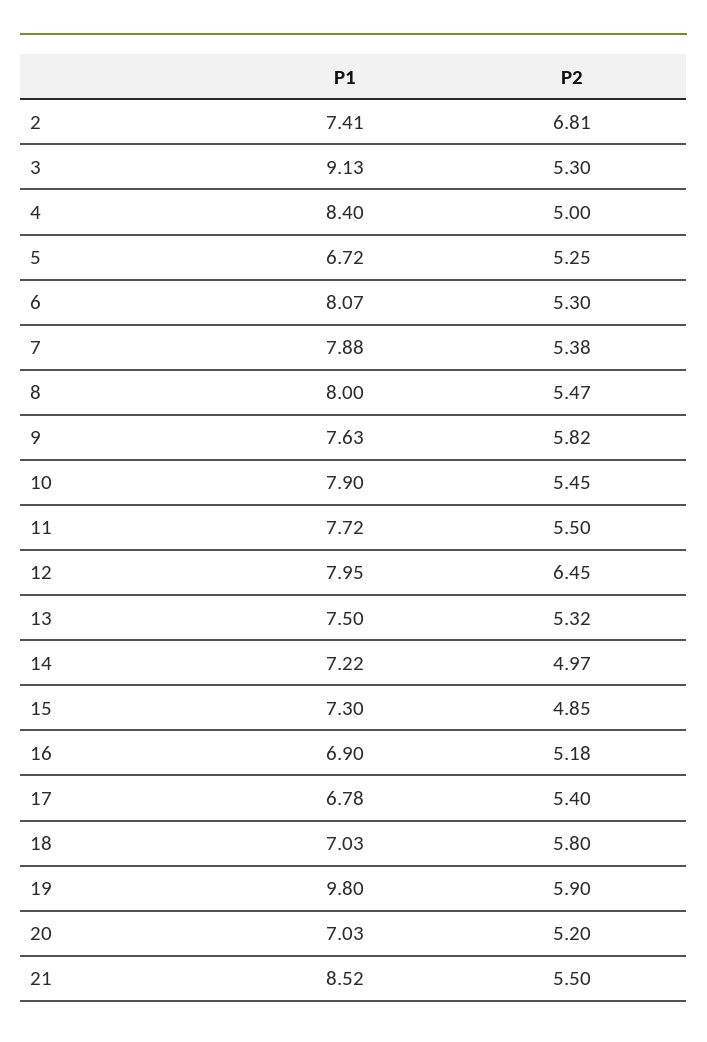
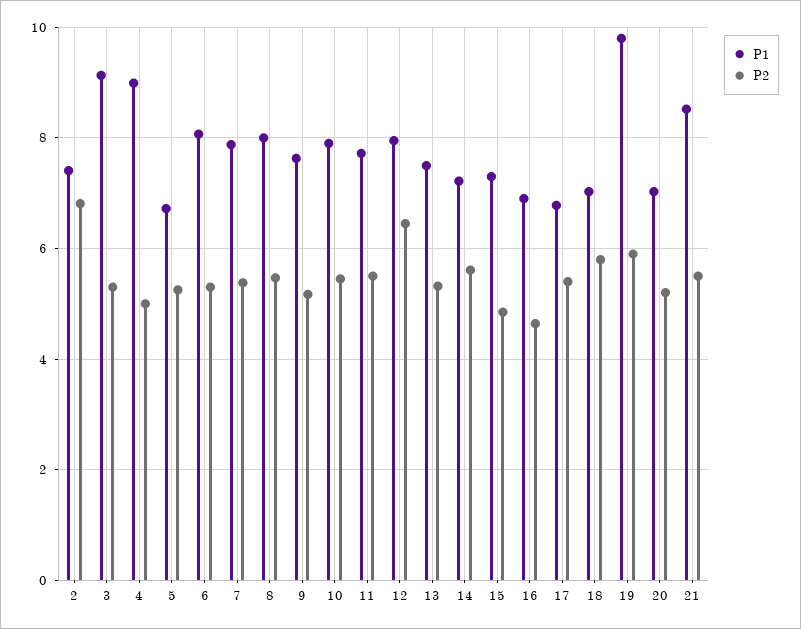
P1, 4: 8.4 -> 9
P2, 9: 5.82 -> 5.2
P2, 14: 4.97 -> 5.6
P2, 16: 5.18 -> 4.6

